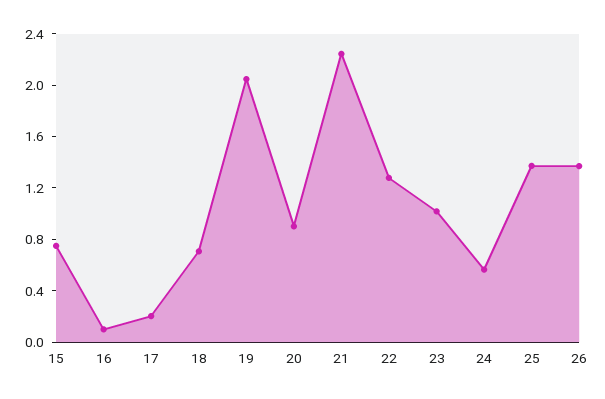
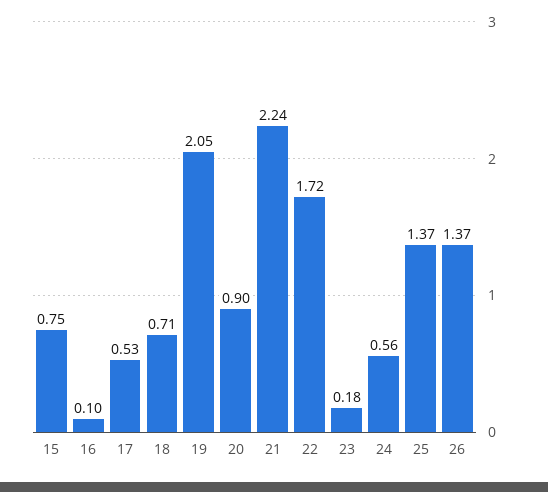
17: 0.2 -> 0.53
22: 1.3 -> 1.72
23: 1 -> 0.18

